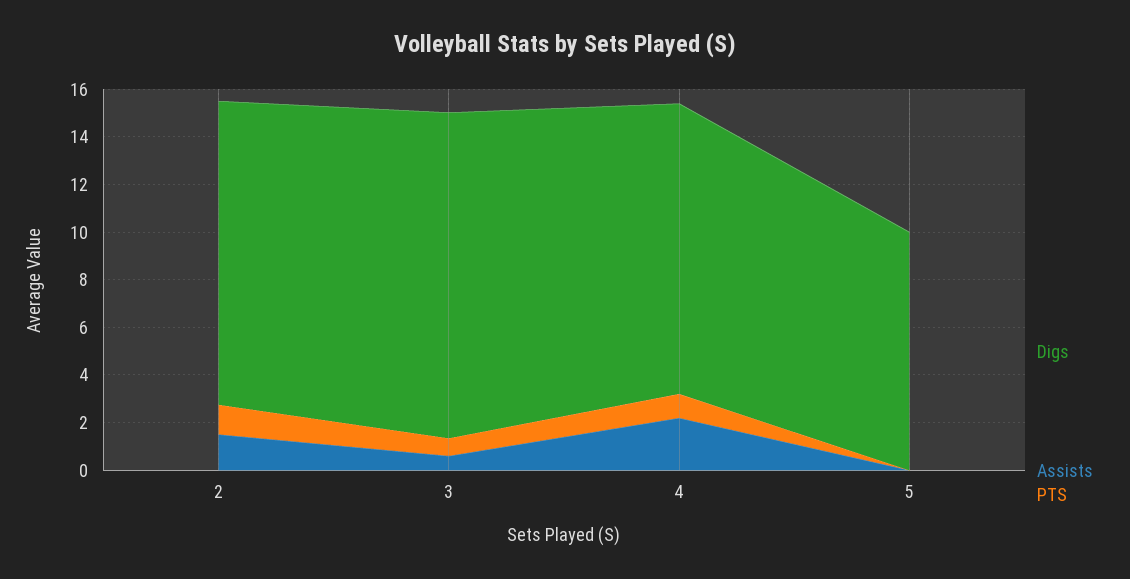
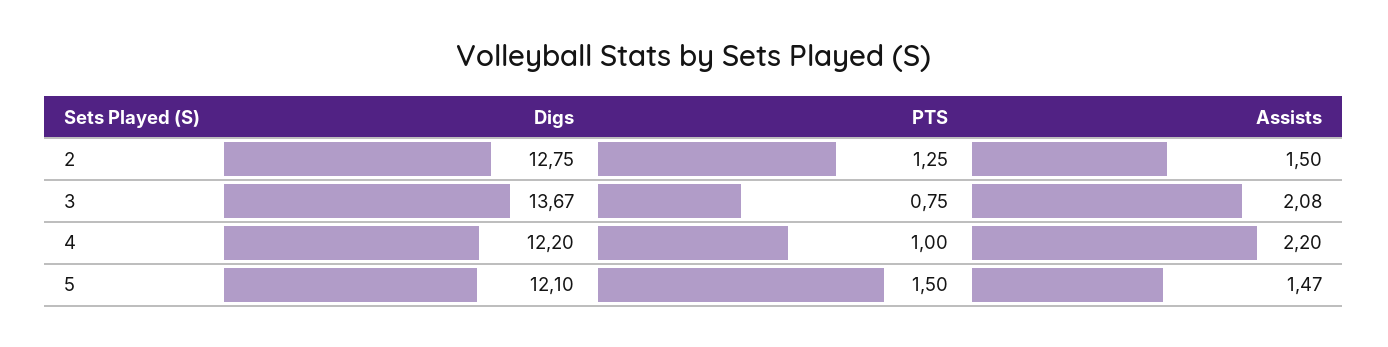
Assists, 3: 0.5 -> 2.08
Digs, 5: 10 -> 12.1
Assists, 5: 0 -> 1.47
PTS, 5: 0 -> 1.5

